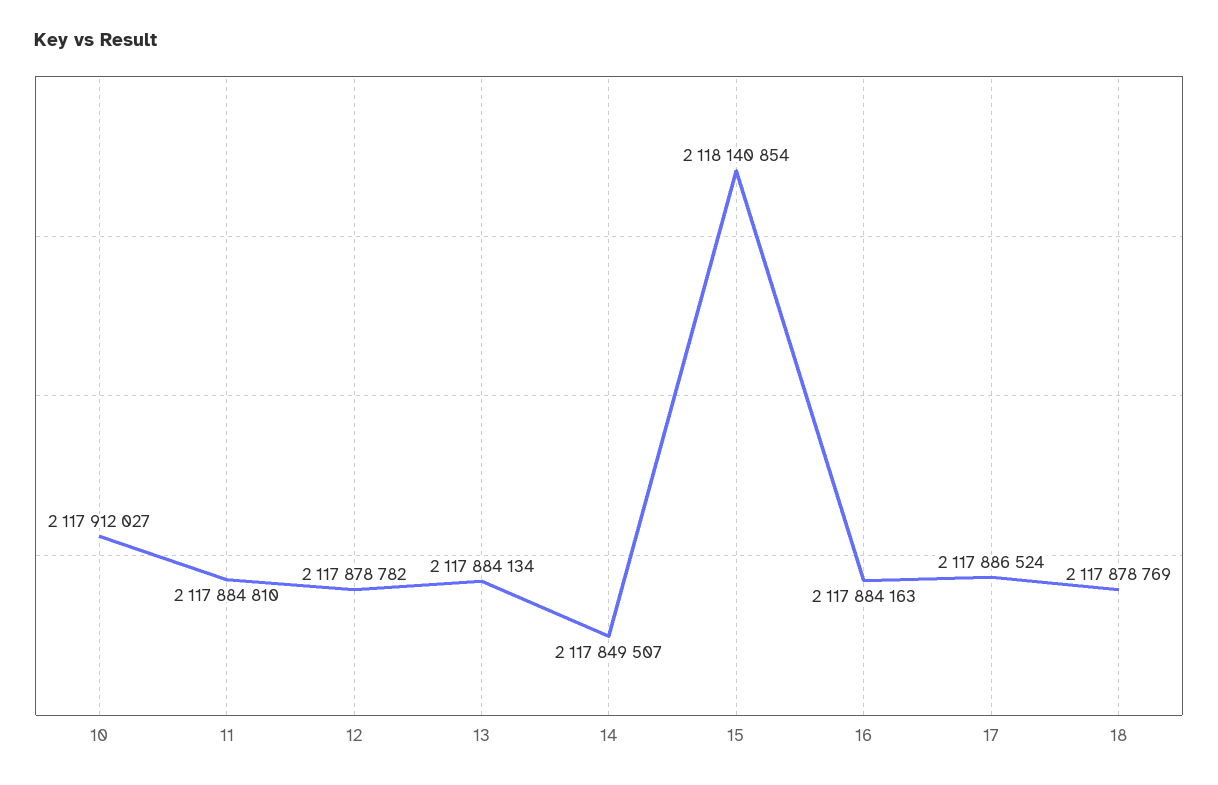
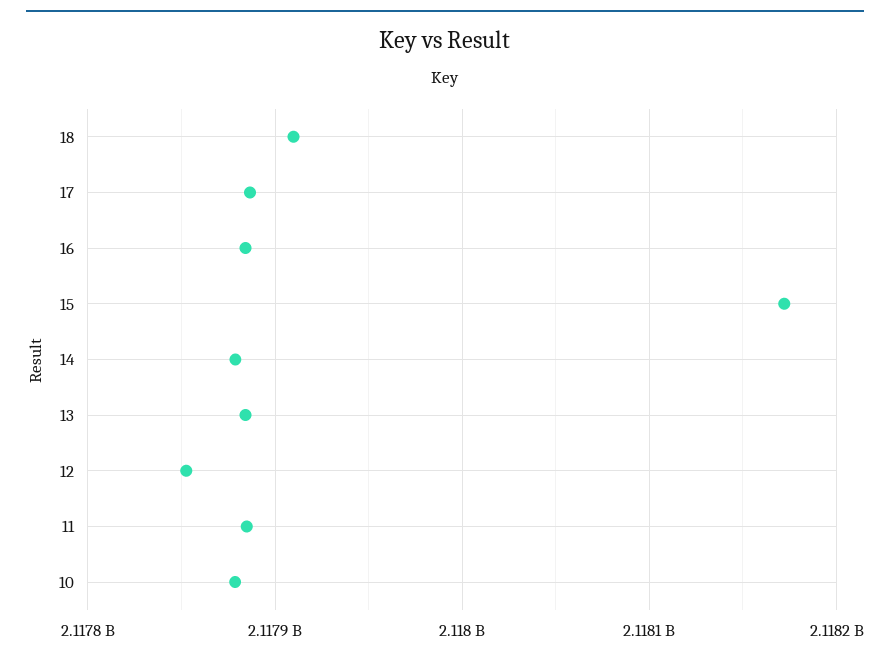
10: 2117912027 -> 2117880000
12: 2117878782 -> 2117850000
14: 2117849507 -> 2117880000
15: 2118140854 -> 2118170000
18: 2117878769 -> 2117910000

